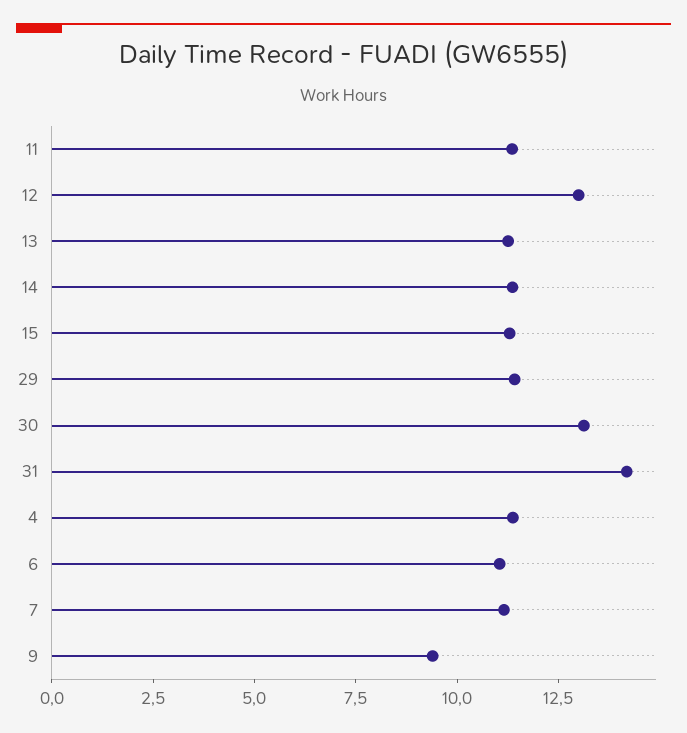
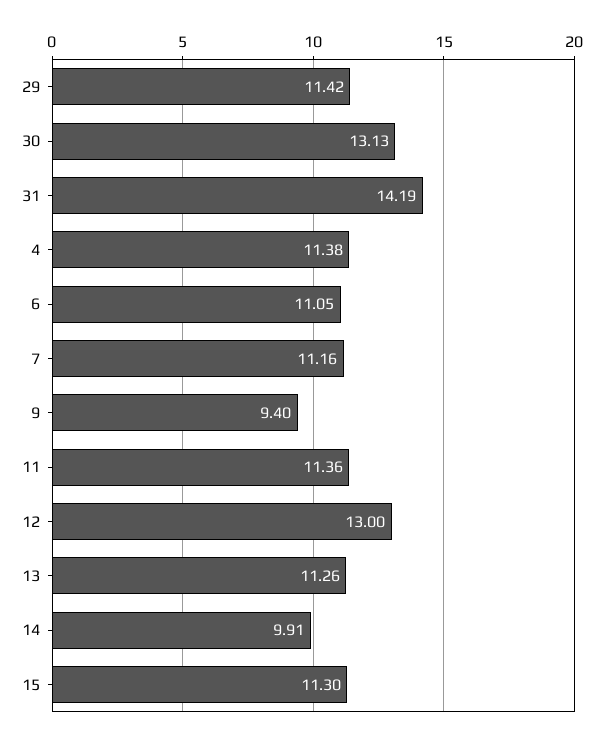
14: 11.5 -> 9.91

